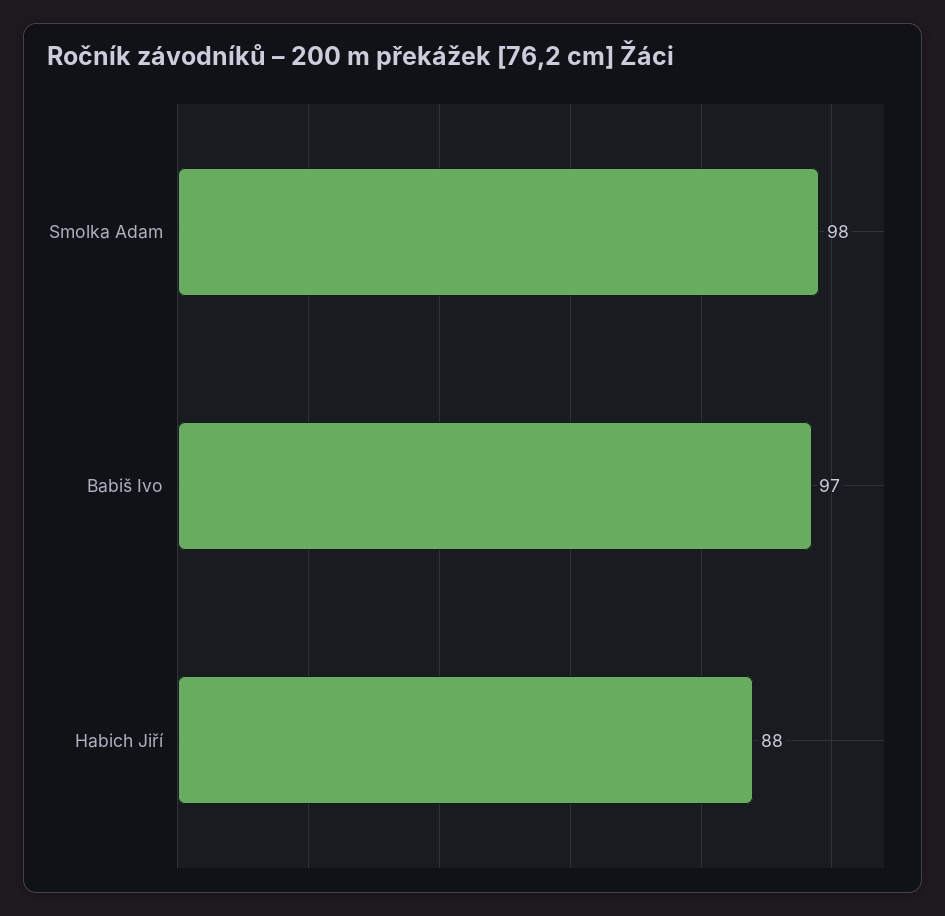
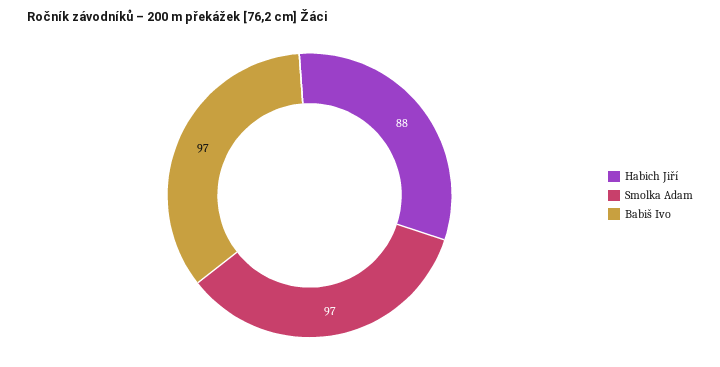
Smolka Adam: 98 -> 97

